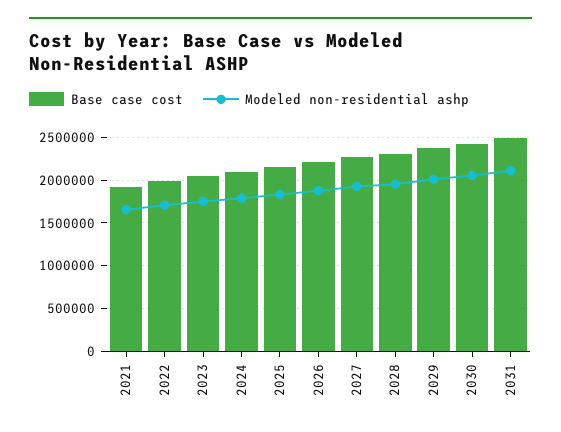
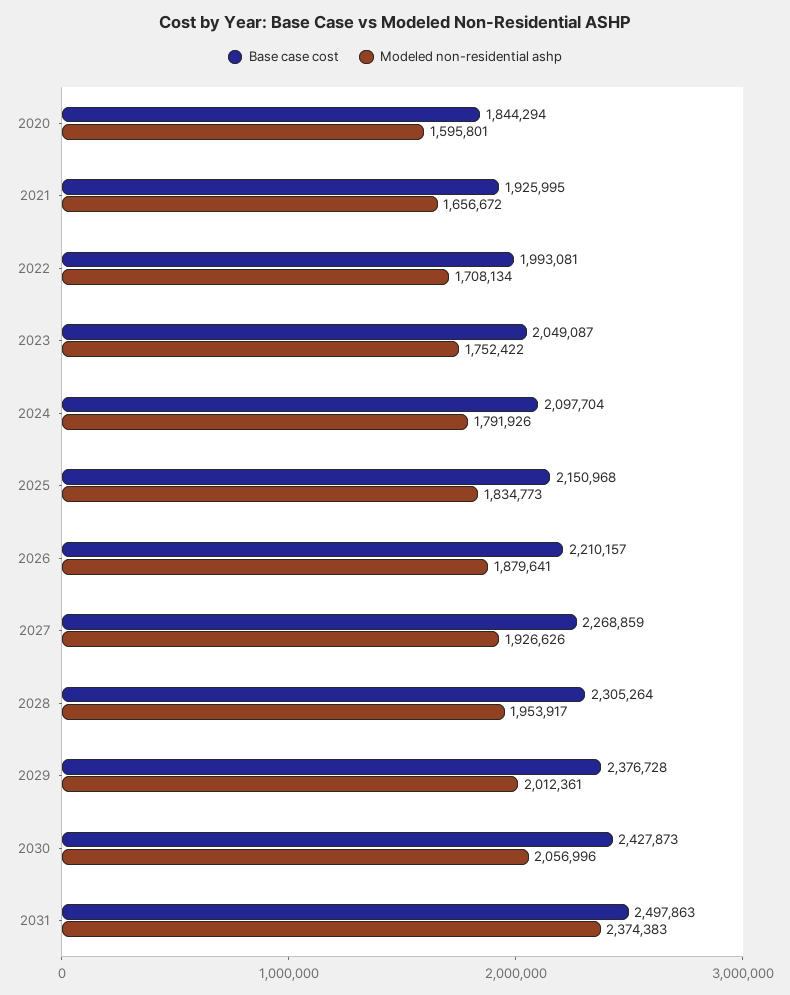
Modeled non-residential ashp, 2031: 2100000 -> 2374383
Base case cost, 2020: none -> 1844294
Modeled non-residential ashp, 2020: none -> 1595801

